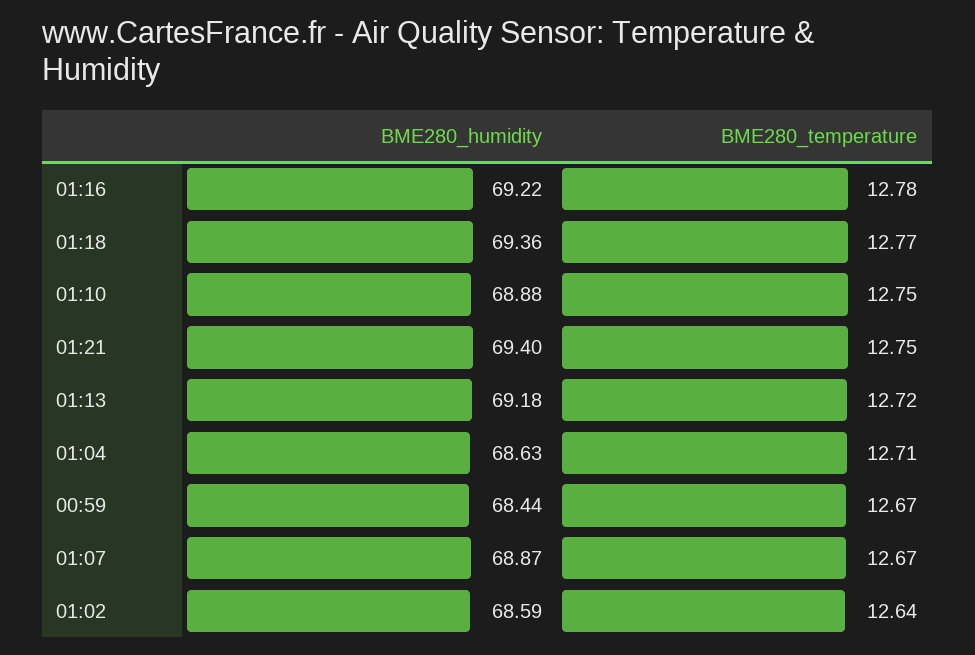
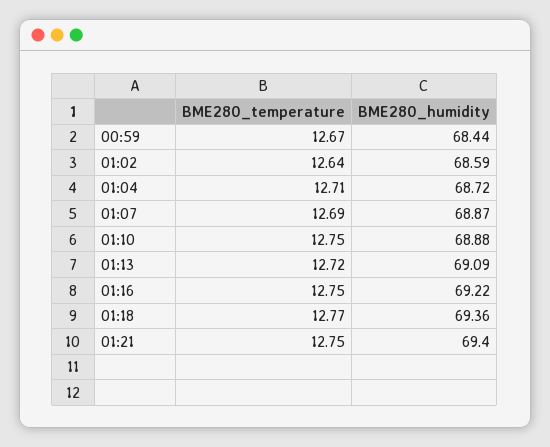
BME280_temperature, 01:16: 12.78 -> 12.75
BME280_humidity, 01:13: 69.18 -> 69.09
BME280_humidity, 01:04: 68.63 -> 68.72
BME280_temperature, 01:07: 12.67 -> 12.69

